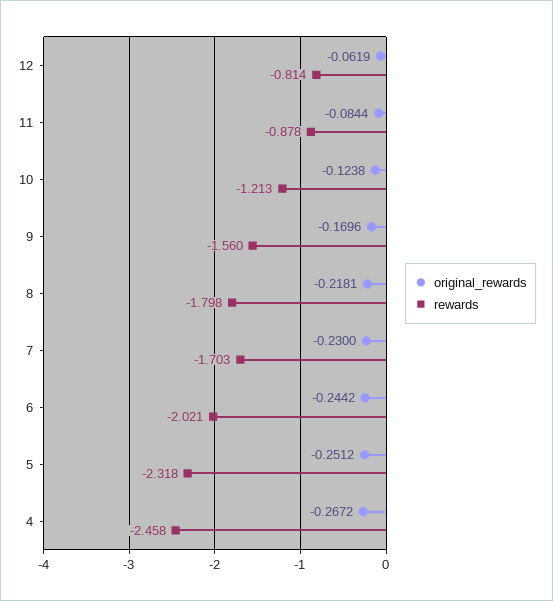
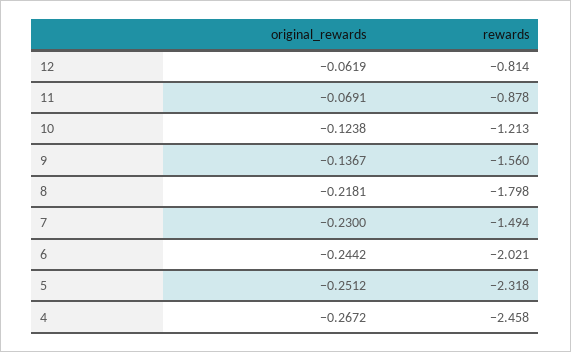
original_rewards, 11: -0.0844 -> -0.0691
original_rewards, 9: -0.1696 -> -0.1367
rewards, 7: -1.703 -> -1.494

